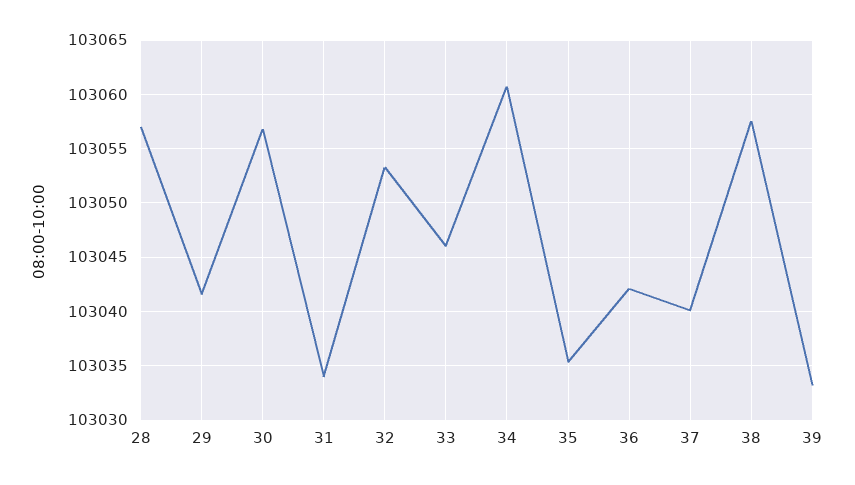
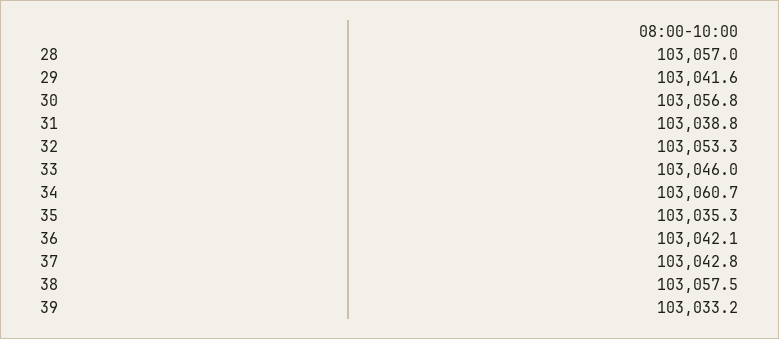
31: 103034 -> 103038.8
37: 103040 -> 103042.8

